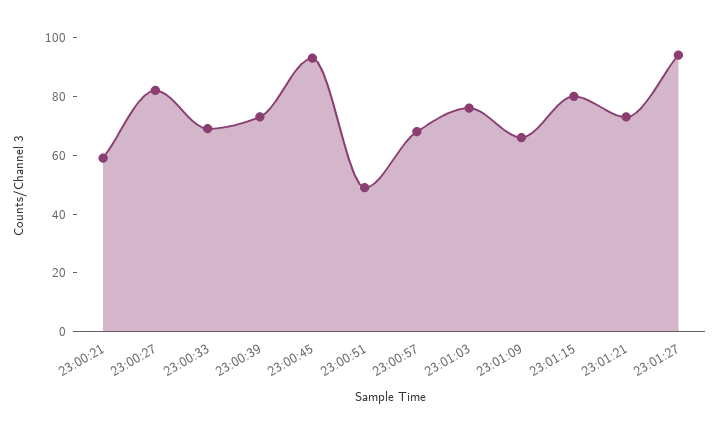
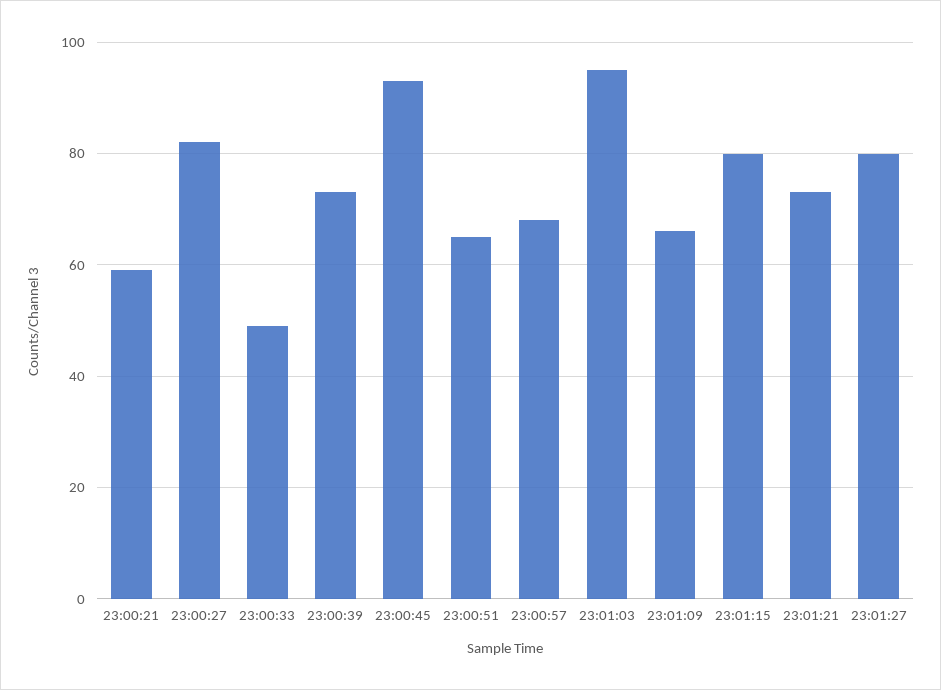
23:00:33: 70 -> 50
23:00:51: 50 -> 65
23:01:03: 75 -> 95
23:01:27: 95 -> 80

